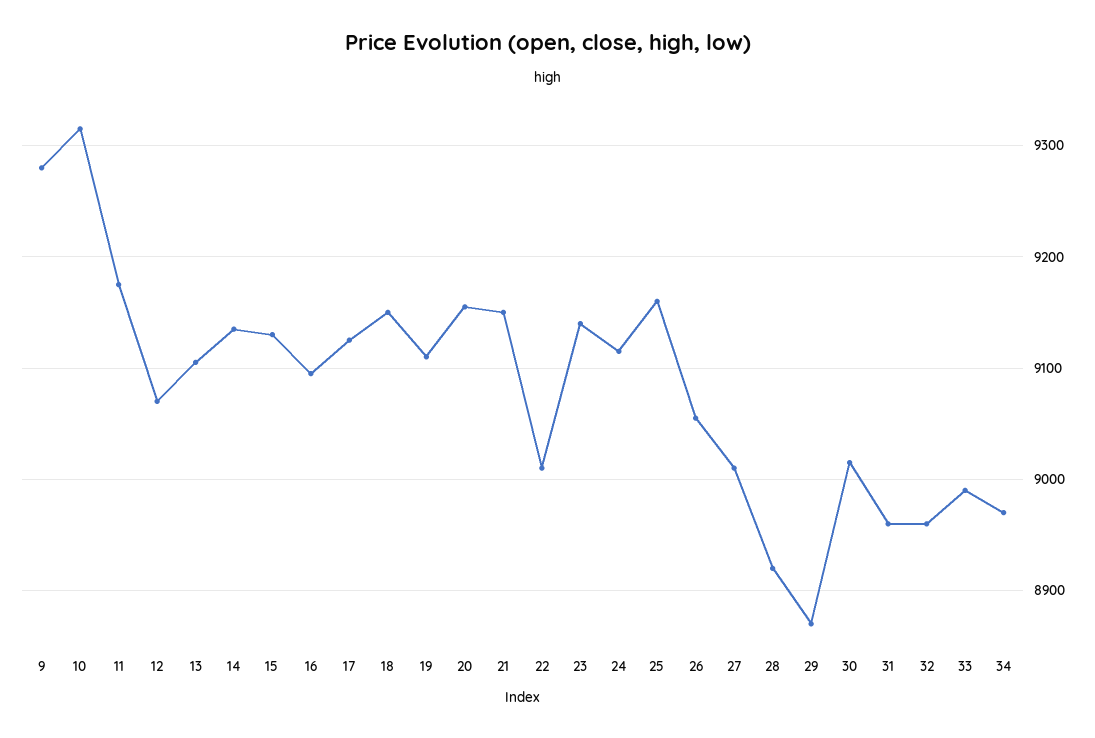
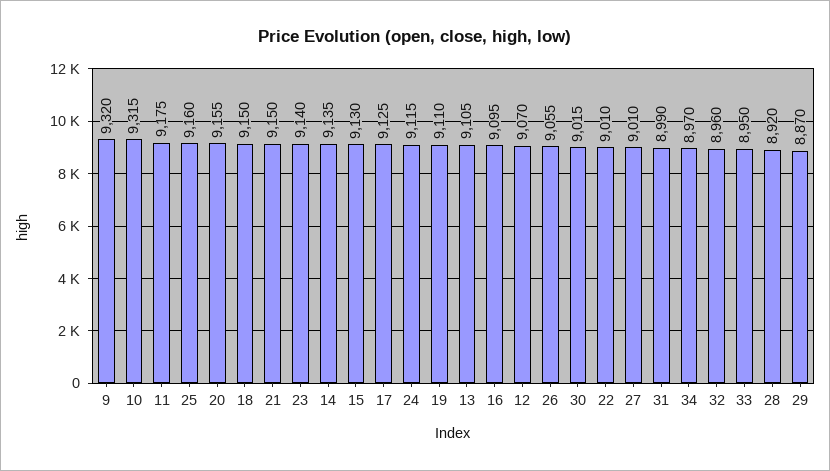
9: 9280 -> 9320
31: 8960 -> 8990
33: 8990 -> 8950

